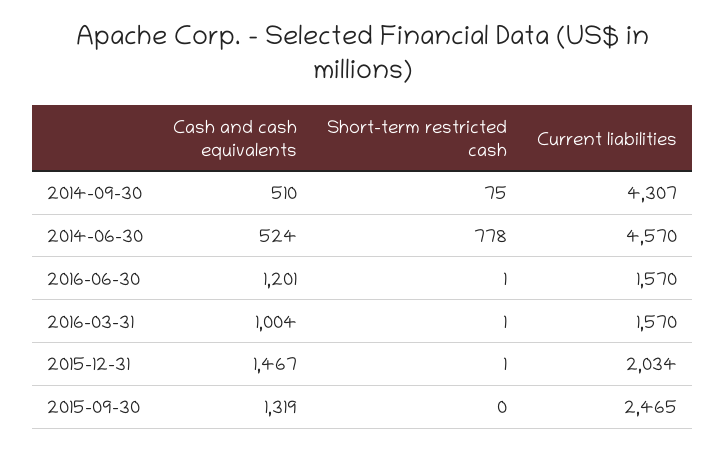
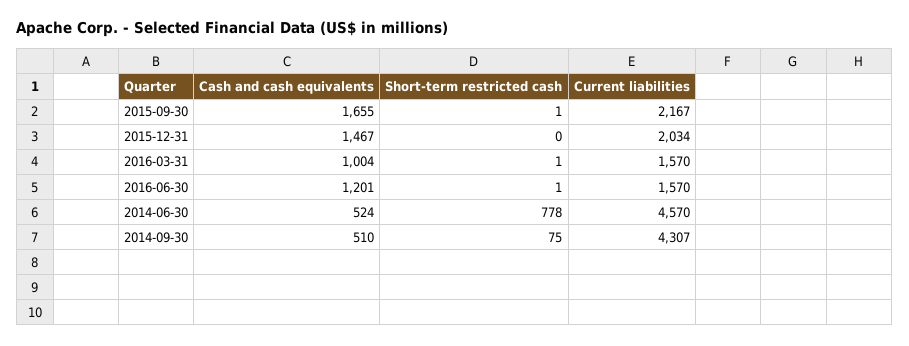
Short-term restricted cash, 2015-12-31: 1 -> 0
Cash and cash equivalents, 2015-09-30: 1319 -> 1655
Short-term restricted cash, 2015-09-30: 0 -> 1
Current liabilities, 2015-09-30: 2465 -> 2167

